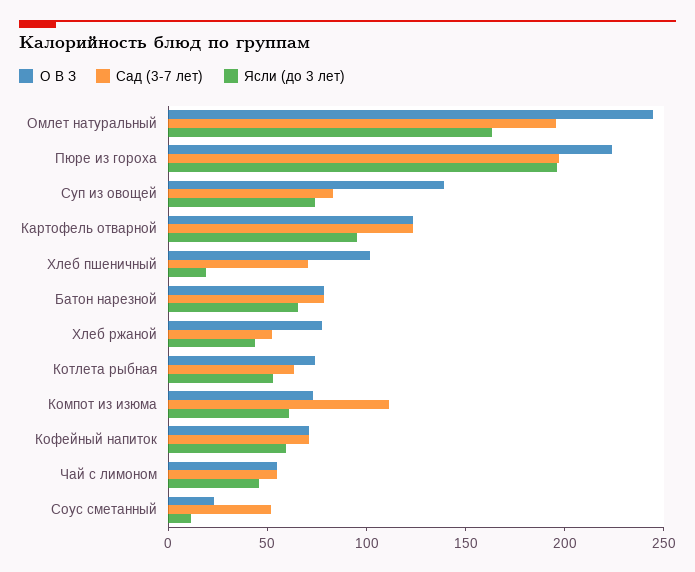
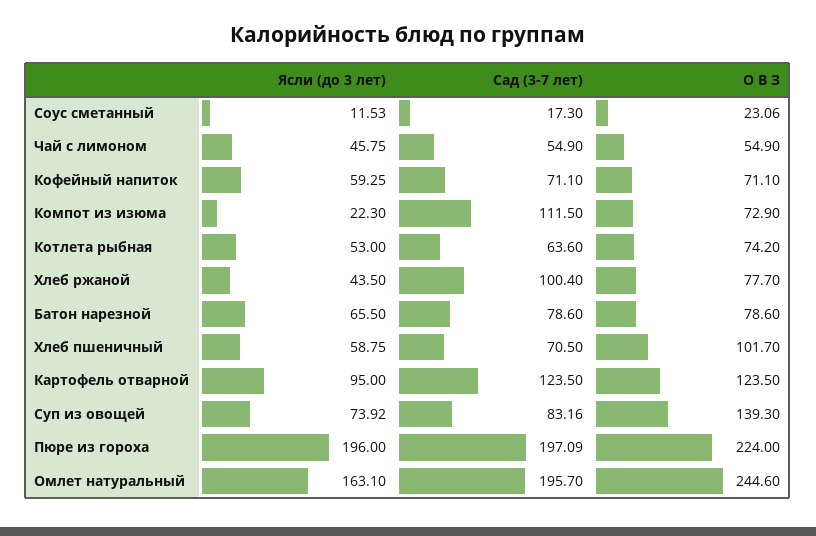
Ясли (до 3 лет), Хлеб пшеничный: 20 -> 58.75
Сад (3-7 лет), Хлеб ржаной: 50 -> 100.4
Ясли (до 3 лет), Компот из изюма: 60 -> 22.3
Сад (3-7 лет), Соус сметанный: 50 -> 17.3

